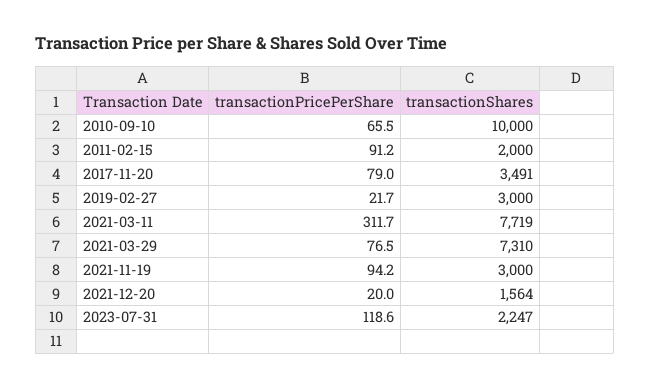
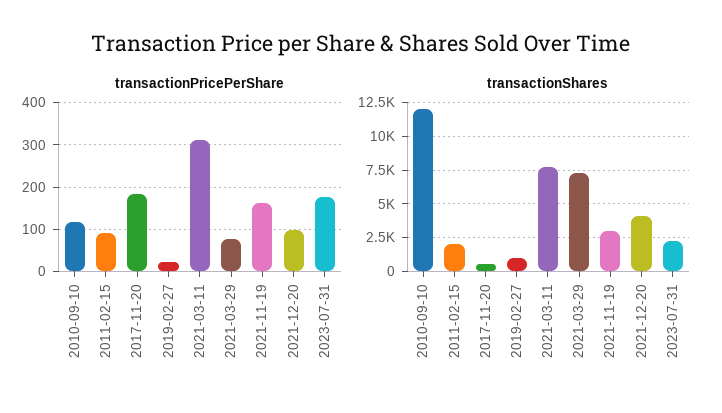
transactionPricePerShare, 2010-09-10: 65.5 -> 120
transactionShares, 2010-09-10: 10000 -> 12000
transactionPricePerShare, 2017-11-20: 79 -> 180
transactionShares, 2017-11-20: 3491 -> 500
transactionShares, 2019-02-27: 3000 -> 1000
transactionPricePerShare, 2021-11-19: 94.2 -> 160
transactionPricePerShare, 2021-12-20: 20 -> 100
transactionShares, 2021-12-20: 1564 -> 4000
transactionPricePerShare, 2023-07-31: 118.6 -> 180

